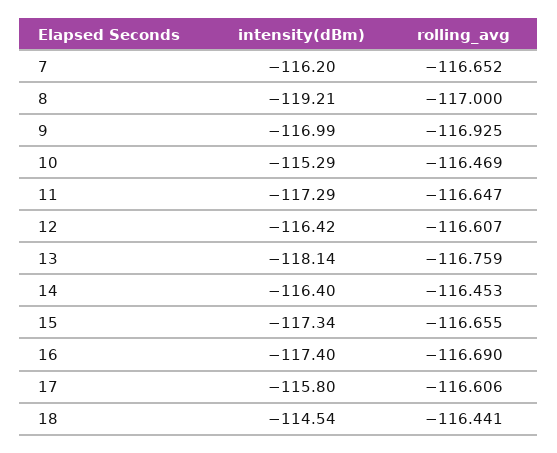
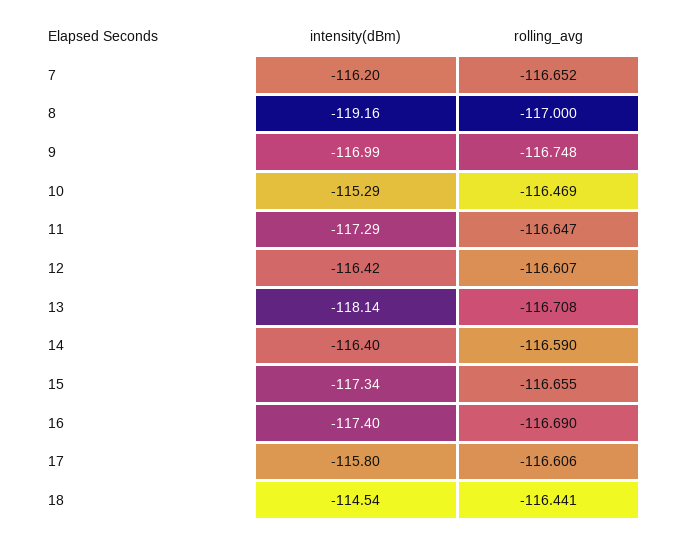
intensity(dBm), 8: -119.21 -> -119.16
rolling_avg, 9: -116.925 -> -116.748
rolling_avg, 13: -116.759 -> -116.708
rolling_avg, 14: -116.453 -> -116.59

